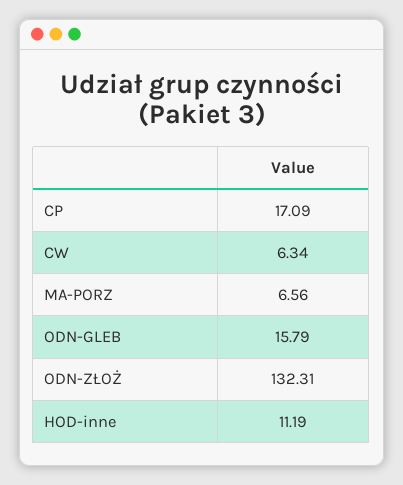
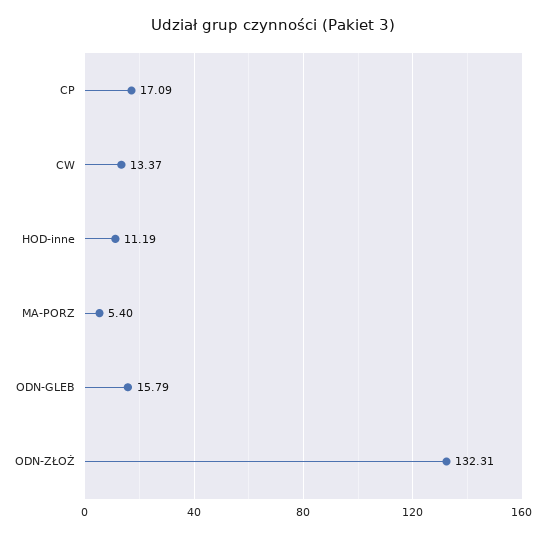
CW: 6.34 -> 13.37
MA-PORZ: 6.56 -> 5.4

